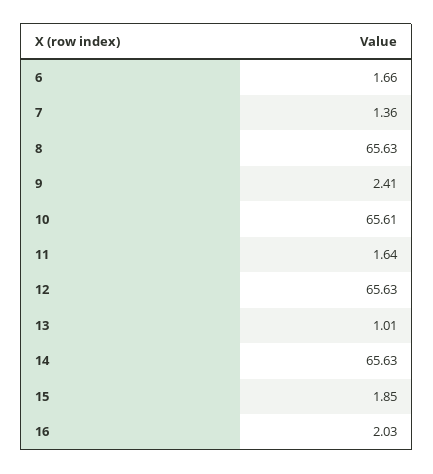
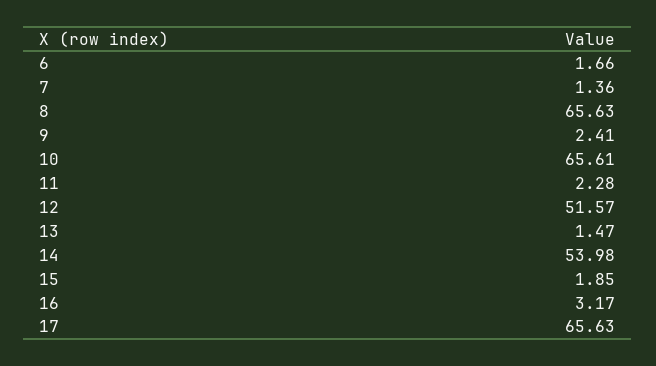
11: 1.64 -> 2.28
12: 65.63 -> 51.57
13: 1.01 -> 1.47
14: 65.63 -> 53.98
16: 2.03 -> 3.17
17: none -> 65.63

